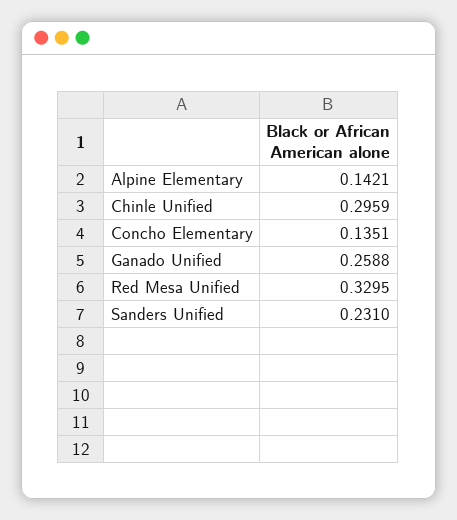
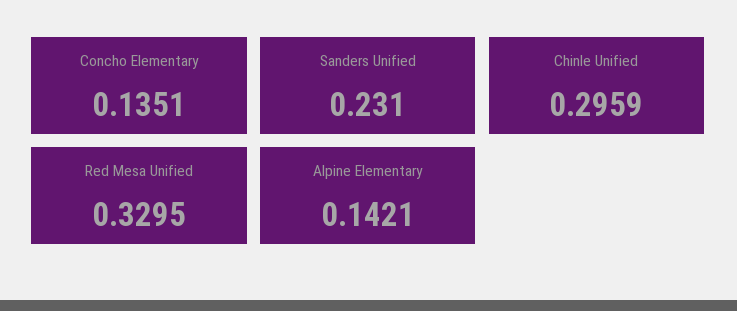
Ganado Unified: 0.2588 -> none

